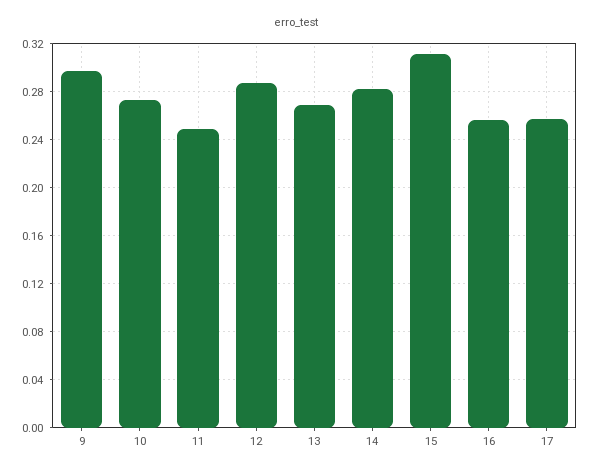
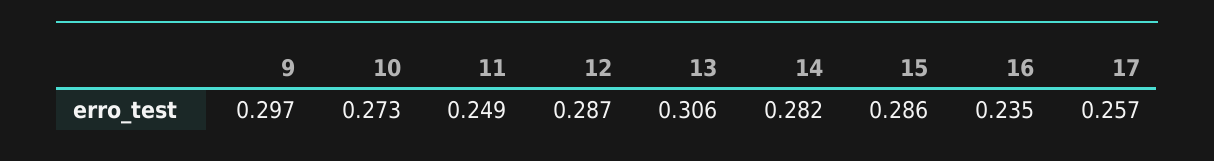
13: 0.27 -> 0.306
15: 0.31 -> 0.286
16: 0.255 -> 0.235

